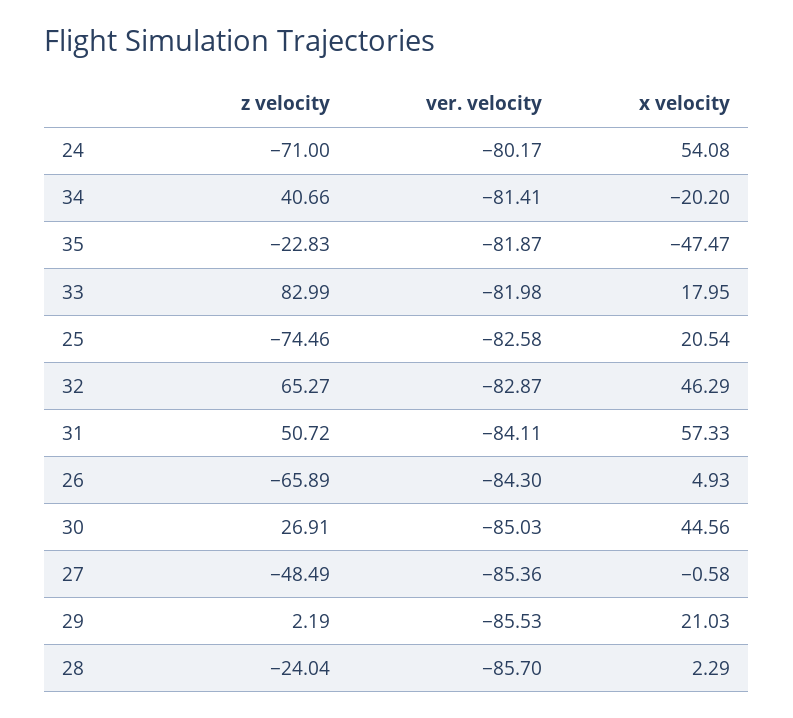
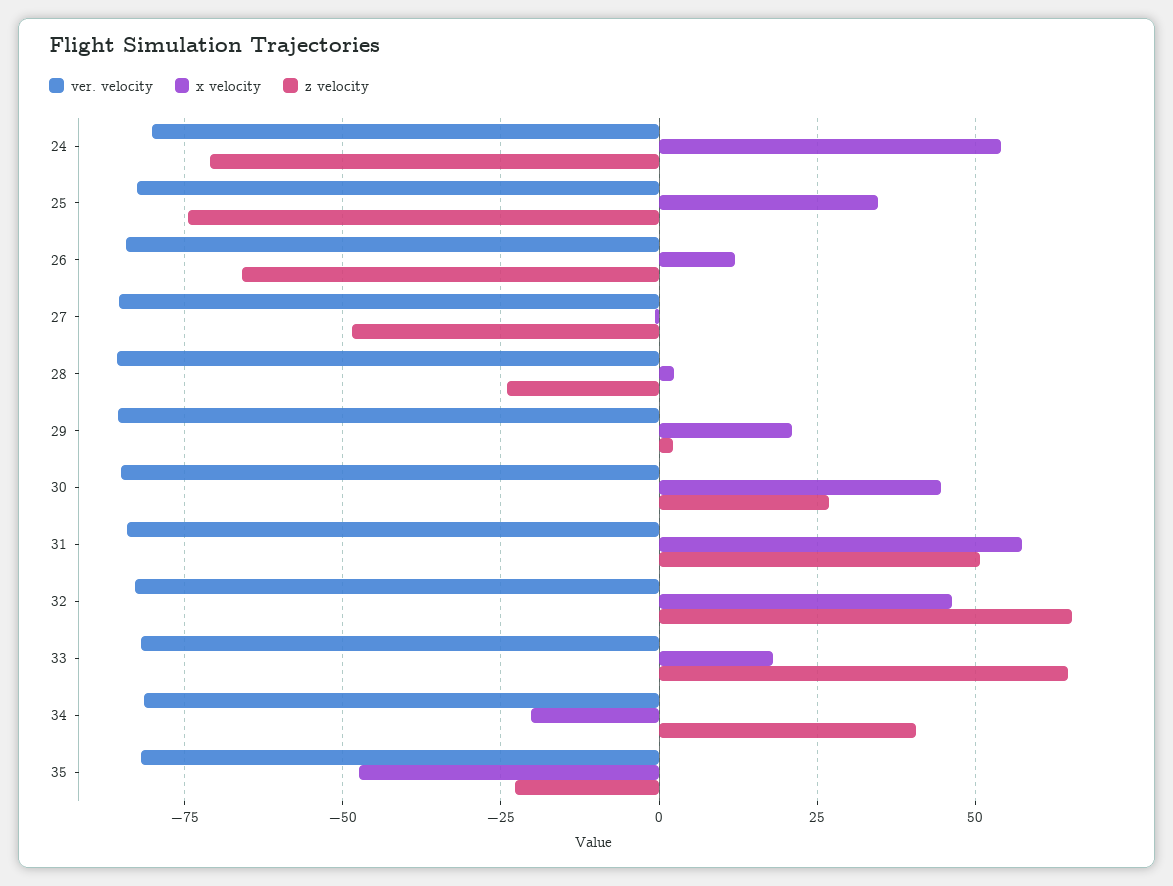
z velocity, 33: 82.99 -> 65
x velocity, 25: 20.54 -> 35
x velocity, 26: 4.93 -> 12.5

